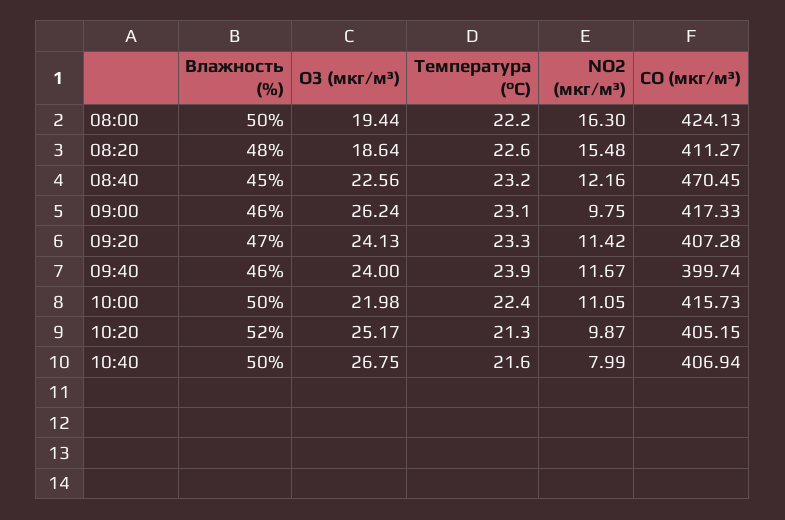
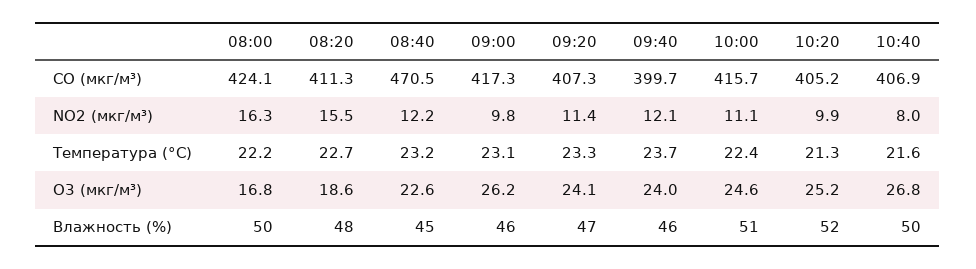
O3 (мкг/м³), 08:00: 19.44 -> 16.8
Температура (°C), 08:20: 22.6 -> 22.7
Температура (°C), 09:40: 23.9 -> 23.7
NO2 (мкг/м³), 09:40: 11.67 -> 12.1
Влажность (%), 10:00: 50 -> 51
O3 (мкг/м³), 10:00: 21.98 -> 24.6

